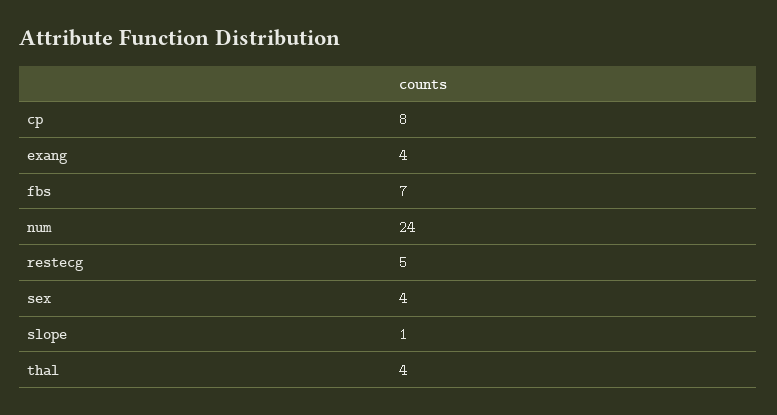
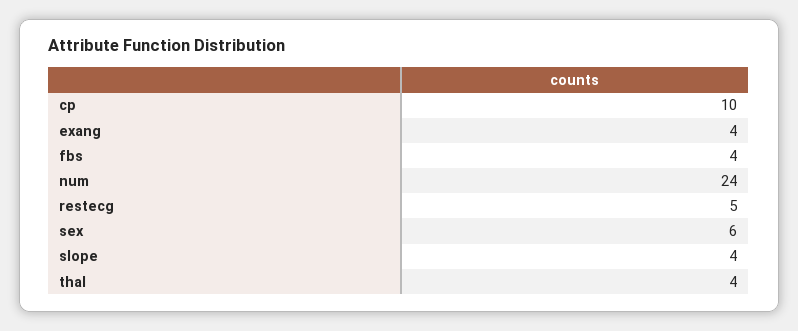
cp: 8 -> 10
fbs: 7 -> 4
sex: 4 -> 6
slope: 1 -> 4

